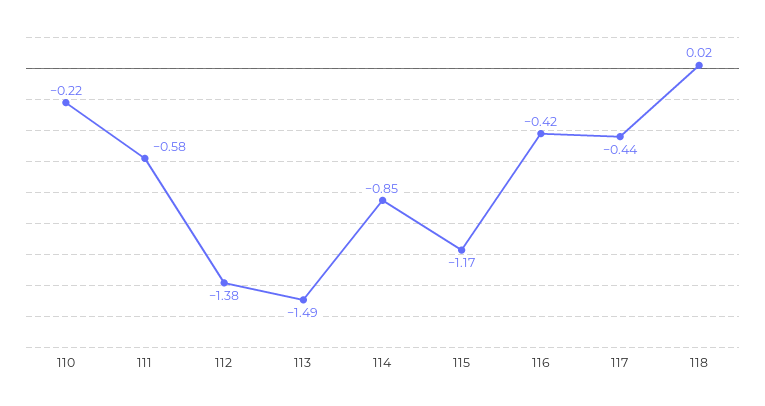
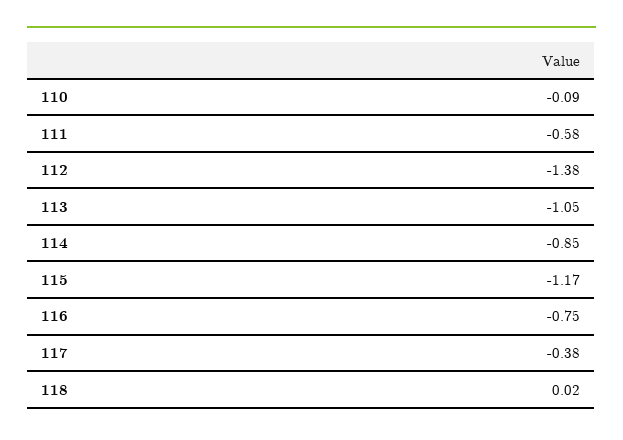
110: -0.22 -> -0.09
113: -1.49 -> -1.05
116: -0.42 -> -0.75
117: -0.44 -> -0.38

